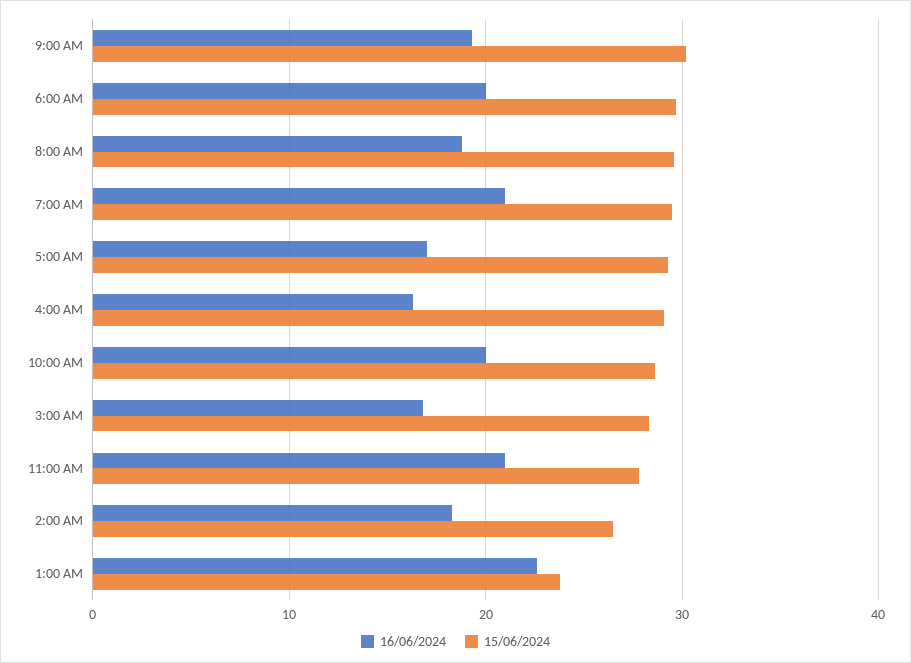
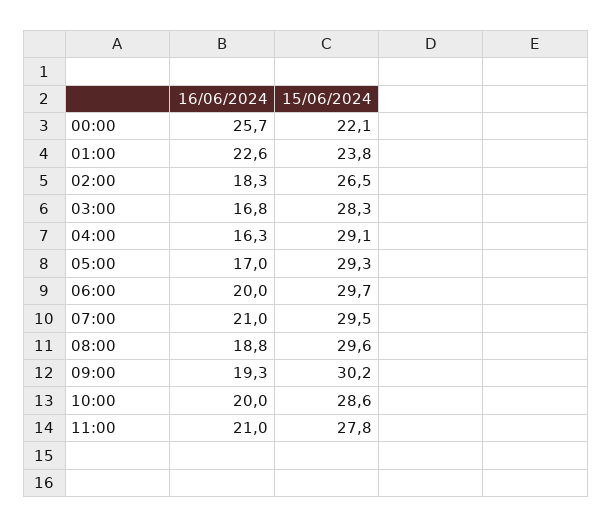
16/06/2024, 00:00: none -> 25.7
15/06/2024, 00:00: none -> 22.1

